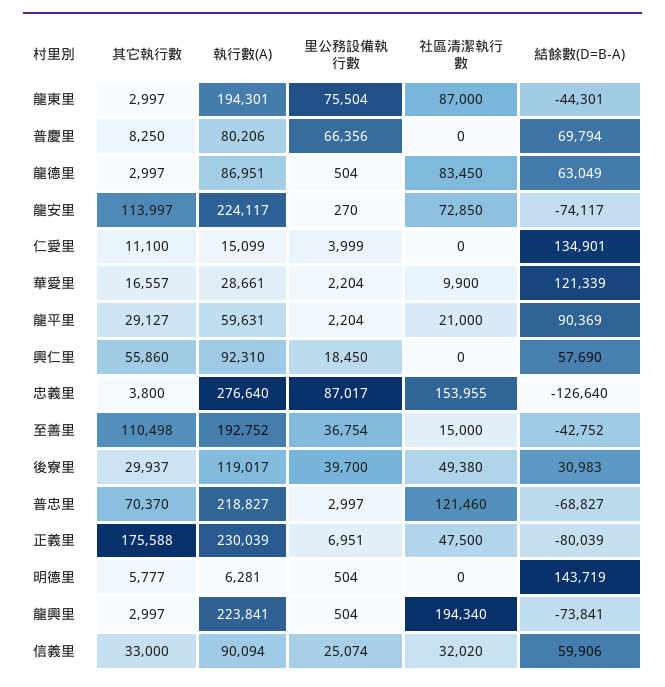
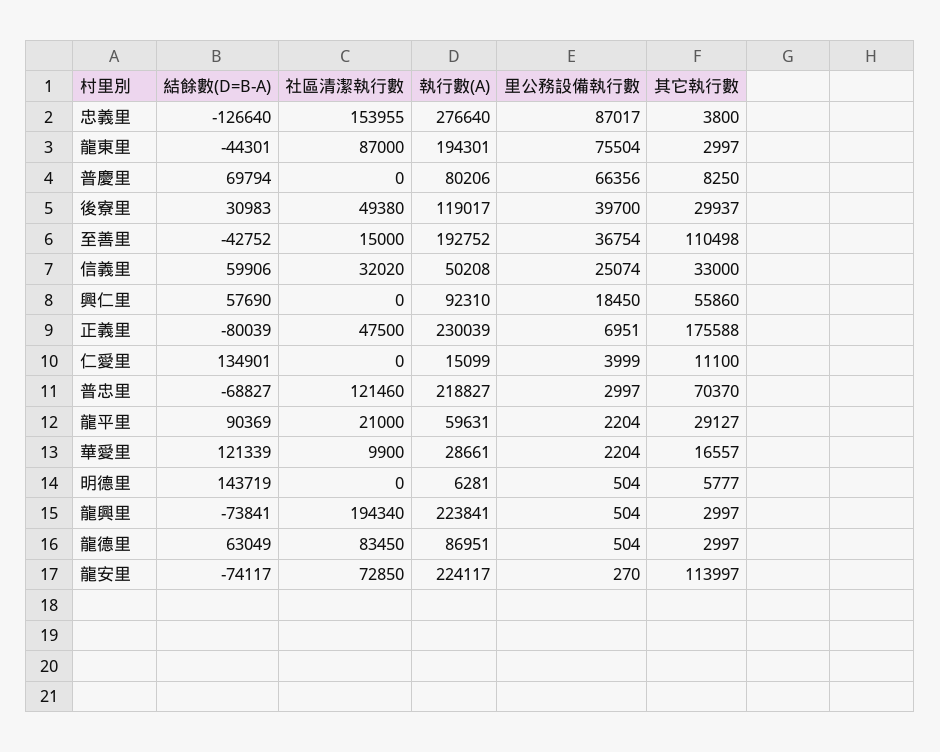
執行數(A), 信義里: 90094 -> 50208

